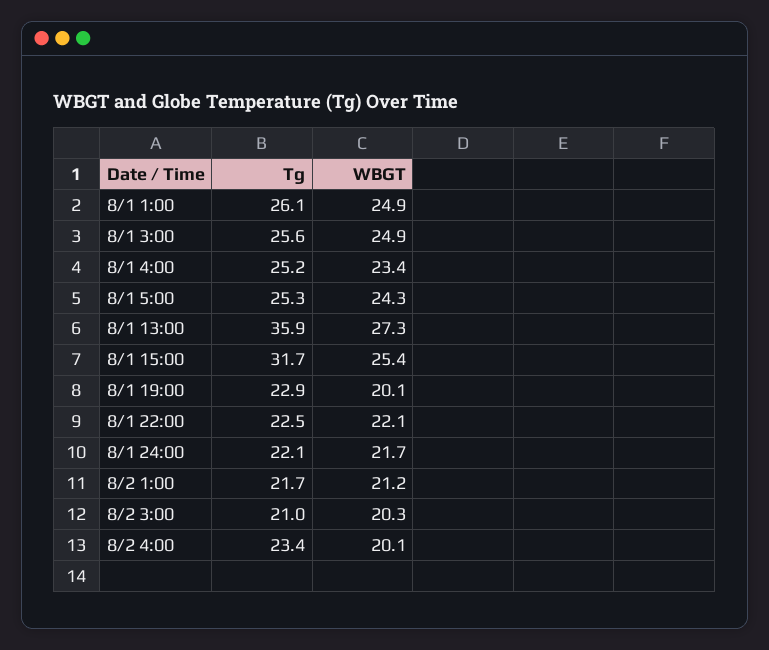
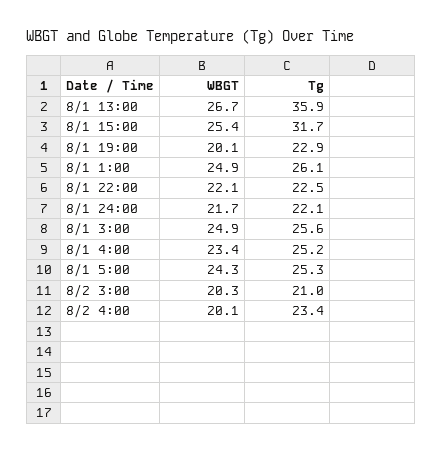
WBGT, 8/1 13:00: 27.3 -> 26.7
Tg, 8/2 1:00: 21.7 -> none
WBGT, 8/2 1:00: 21.2 -> none

